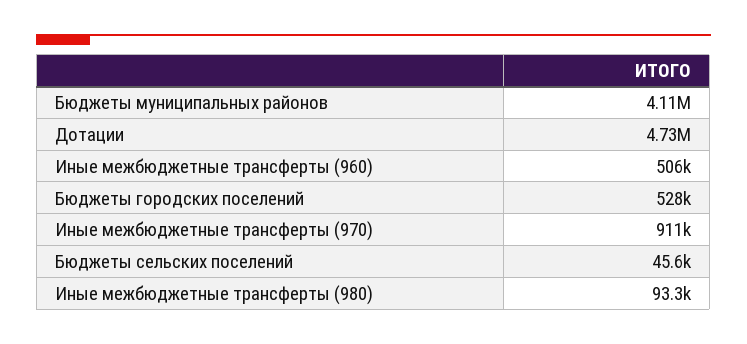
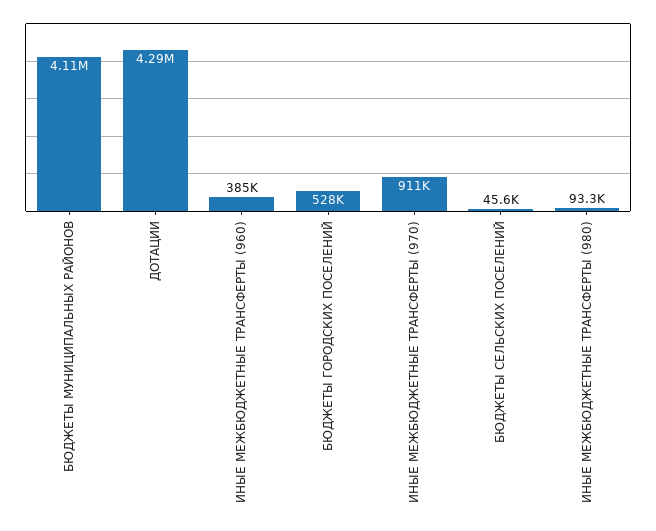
Дотации: 4730000 -> 4290000
Иные межбюджетные трансферты (960): 506000 -> 385000

